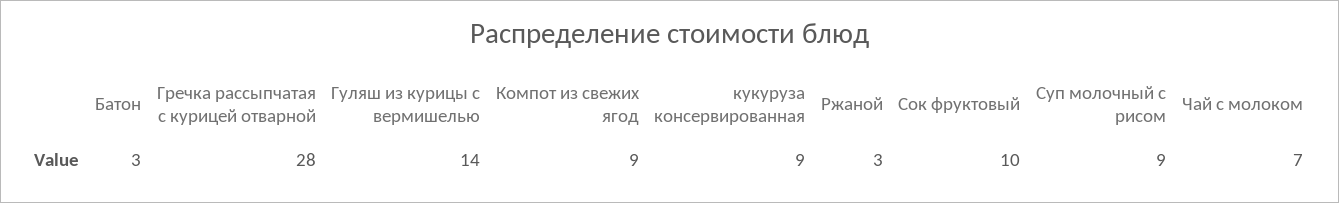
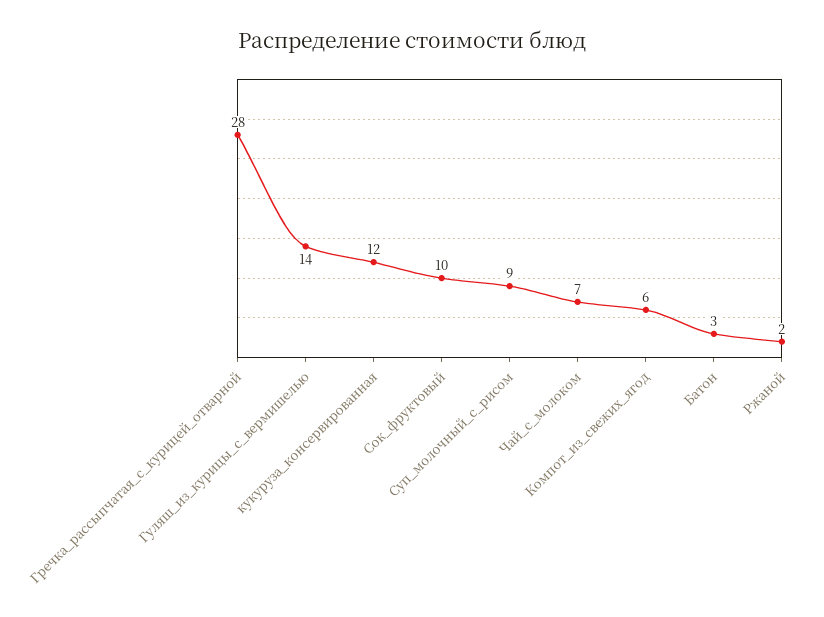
Компот из свежих ягод: 9 -> 6
кукуруза консервированная: 9 -> 12
Ржаной: 3 -> 2

